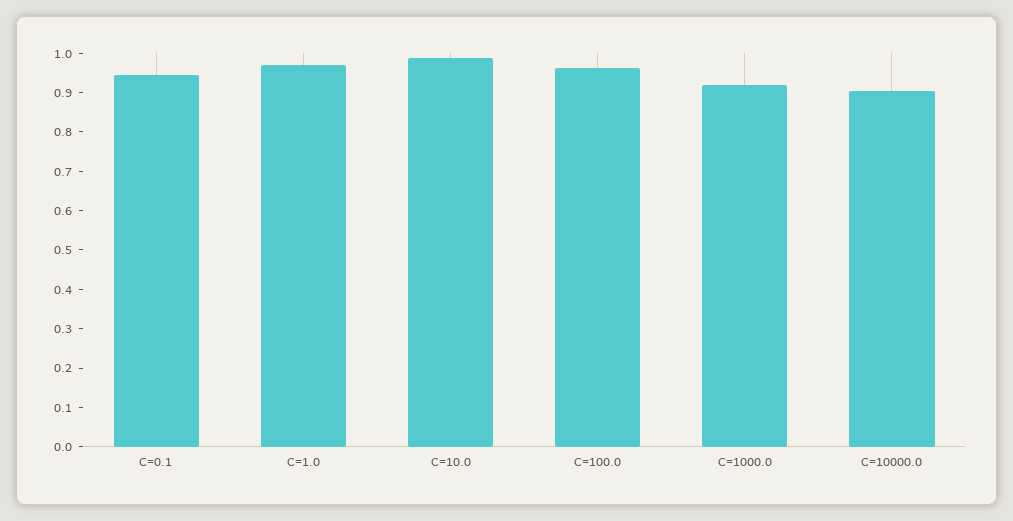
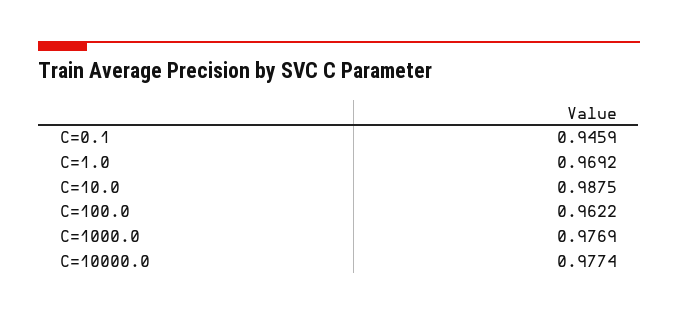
C=1000.0: 0.925 -> 0.9769
C=10000.0: 0.9 -> 0.9774

